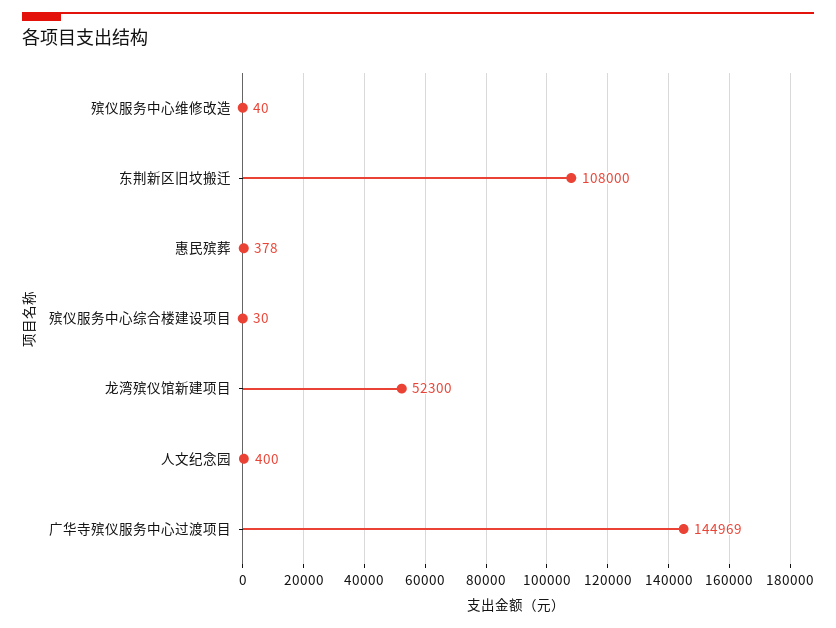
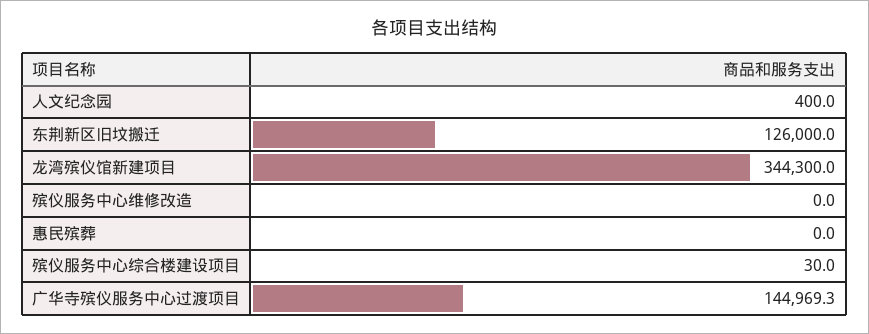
殡仪服务中心维修改造: 40 -> 0
东荆新区旧坟搬迁: 108000 -> 126000
惠民殡葬: 378 -> 0
龙湾殡仪馆新建项目: 52300 -> 344300

